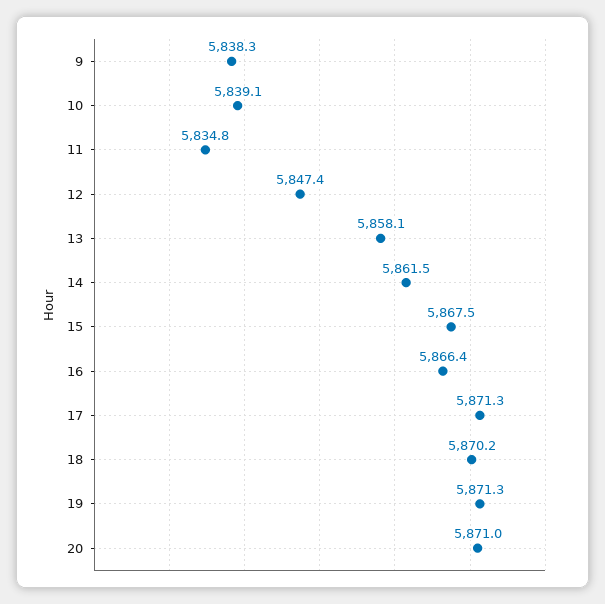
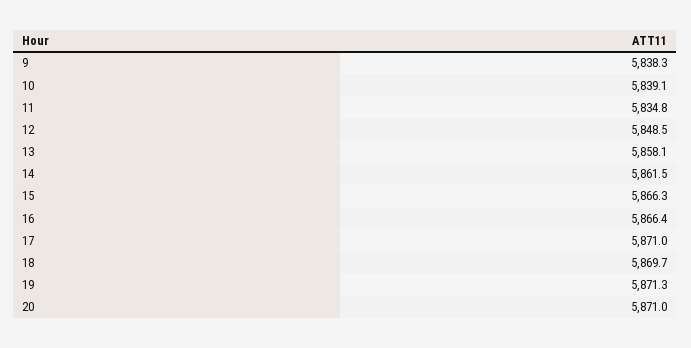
12: 5847.4 -> 5848.5
15: 5867.5 -> 5866.3
17: 5871.3 -> 5871
18: 5870.2 -> 5869.7

